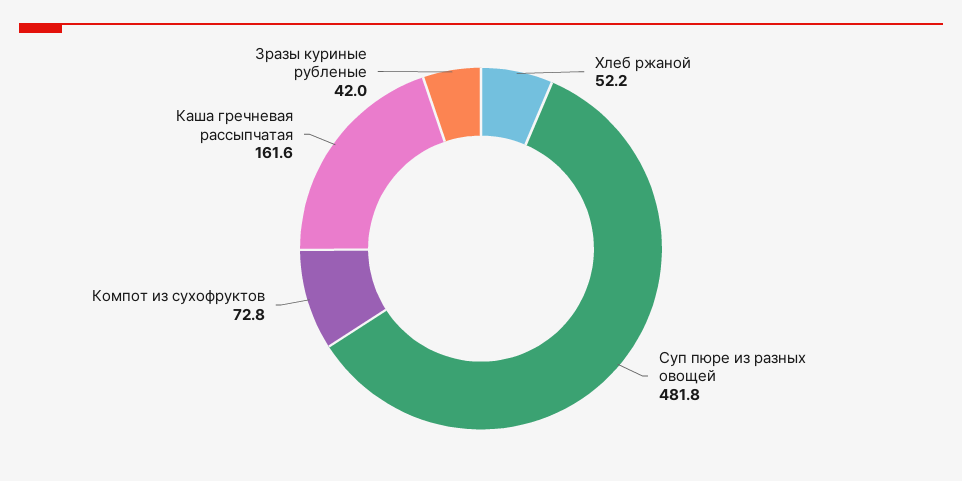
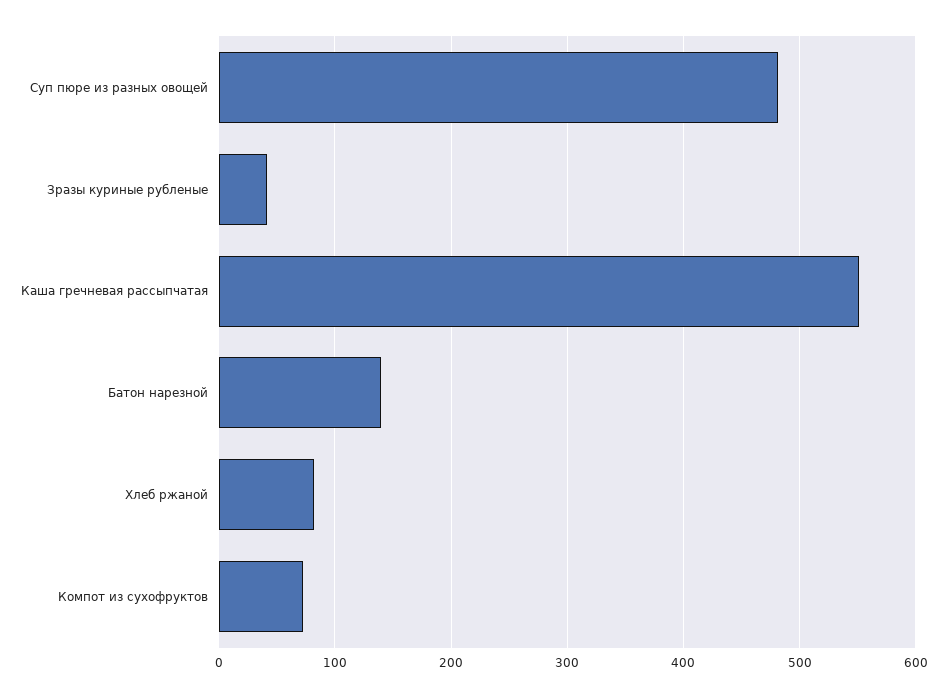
Хлеб ржаной: 52.2 -> 80
Каша гречневая рассыпчатая: 161.6 -> 550
Батон нарезной: none -> 140

